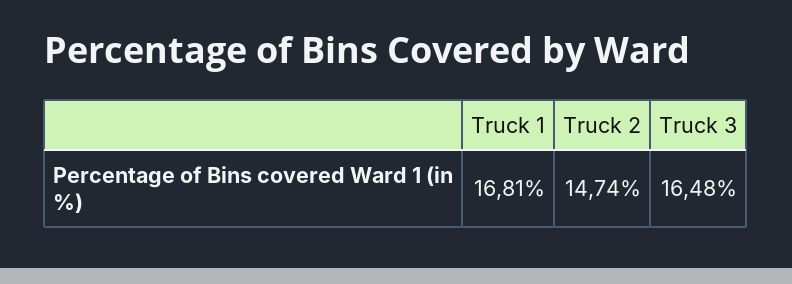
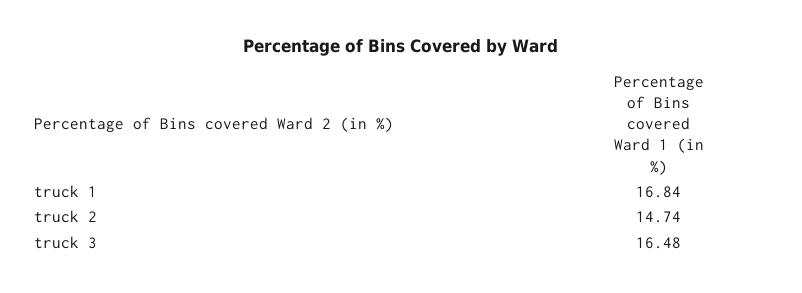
Truck 1: 16.81 -> 16.84

